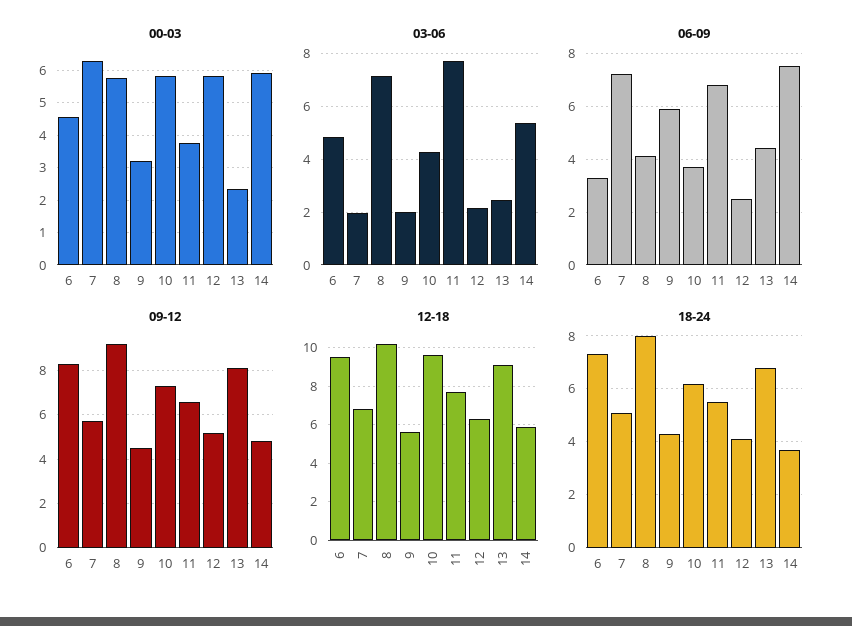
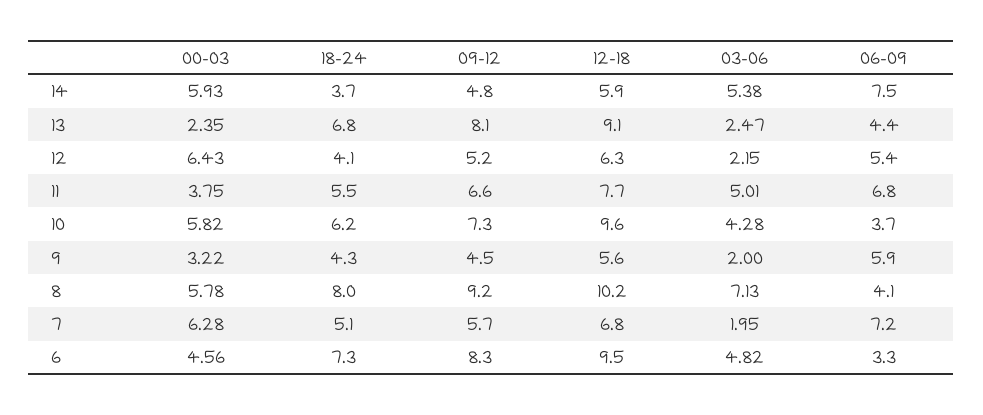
00-03, 12: 5.8 -> 6.43
03-06, 11: 7.75 -> 5.01
06-09, 12: 2.5 -> 5.4

